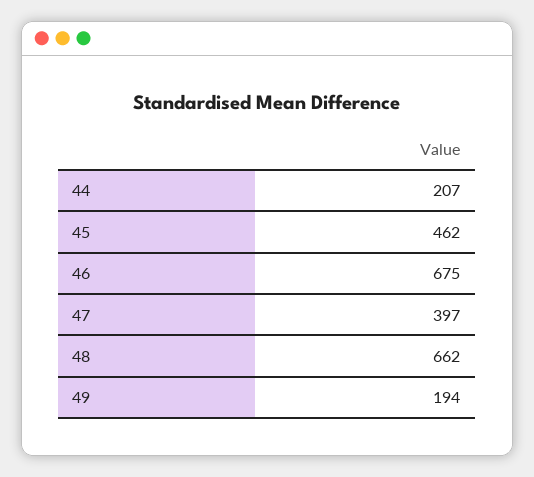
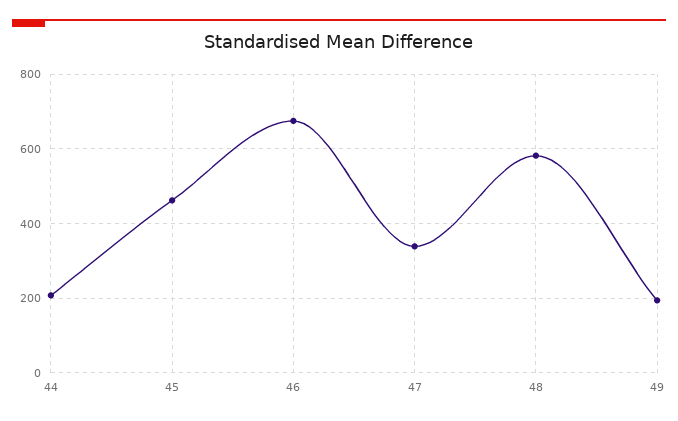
47: 397 -> 340
48: 662 -> 580

